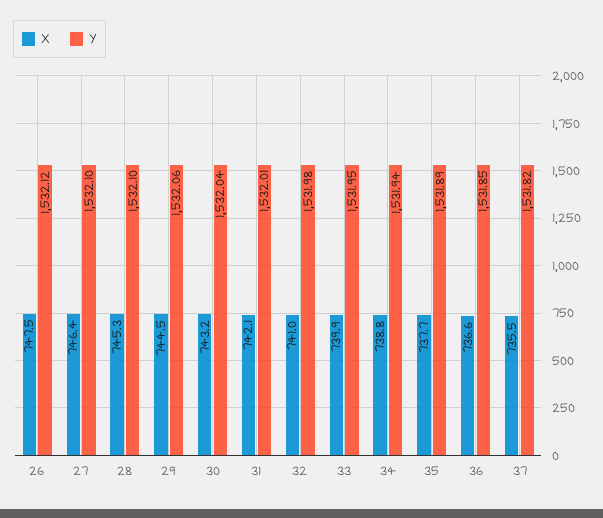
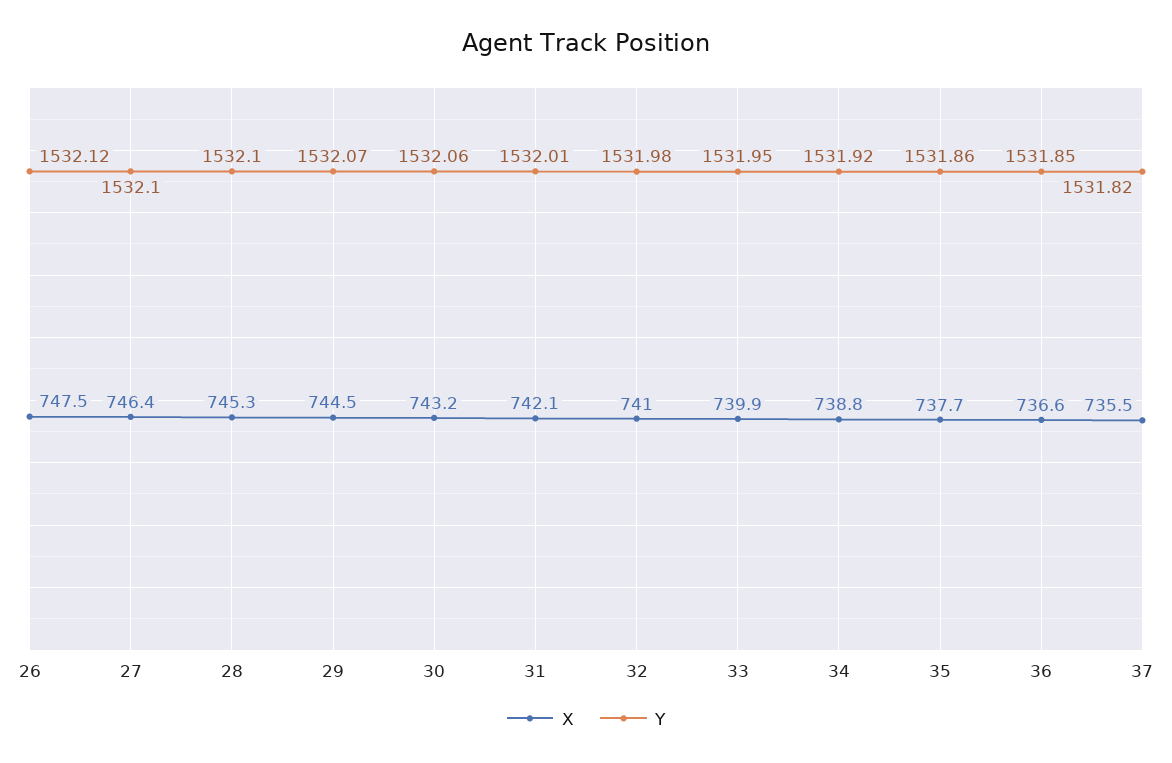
Y, 29: 1532.06 -> 1532.07
Y, 30: 1532.04 -> 1532.06
Y, 34: 1531.94 -> 1531.92
Y, 35: 1531.89 -> 1531.86

